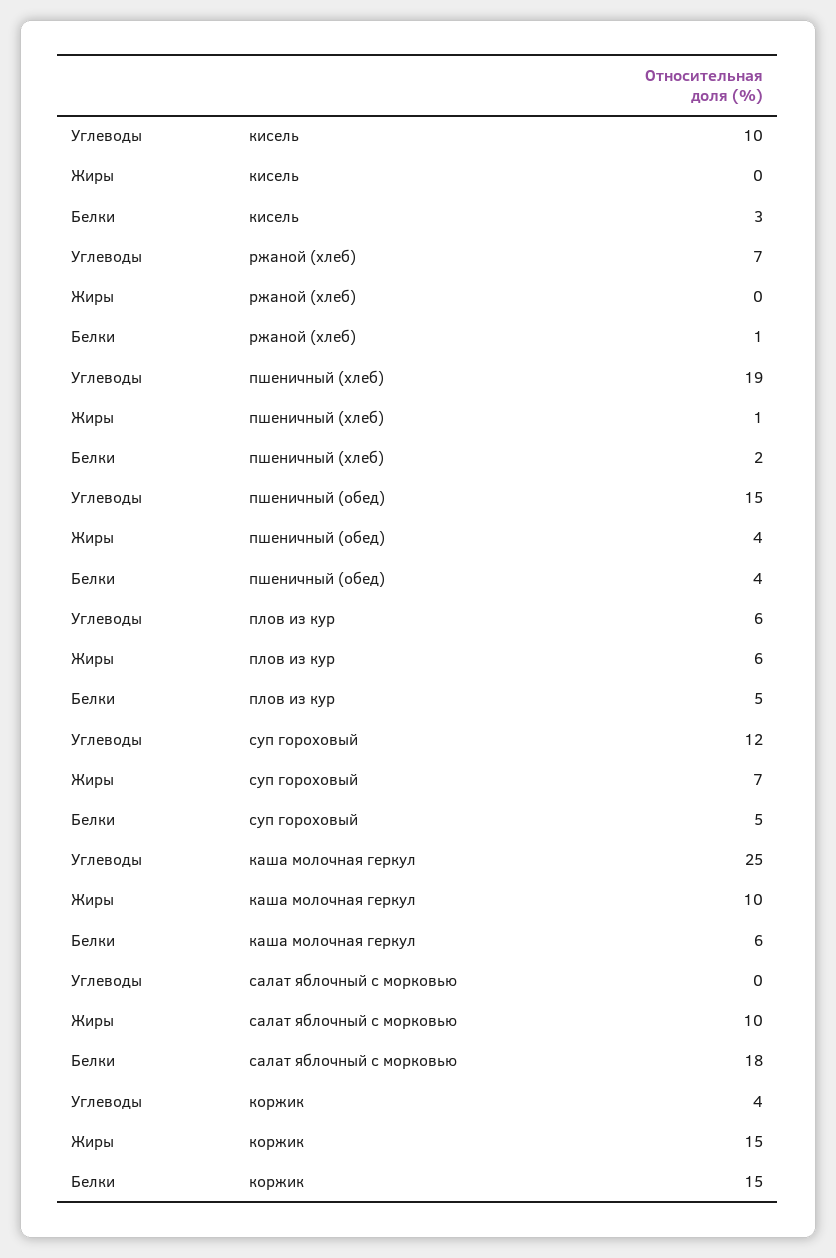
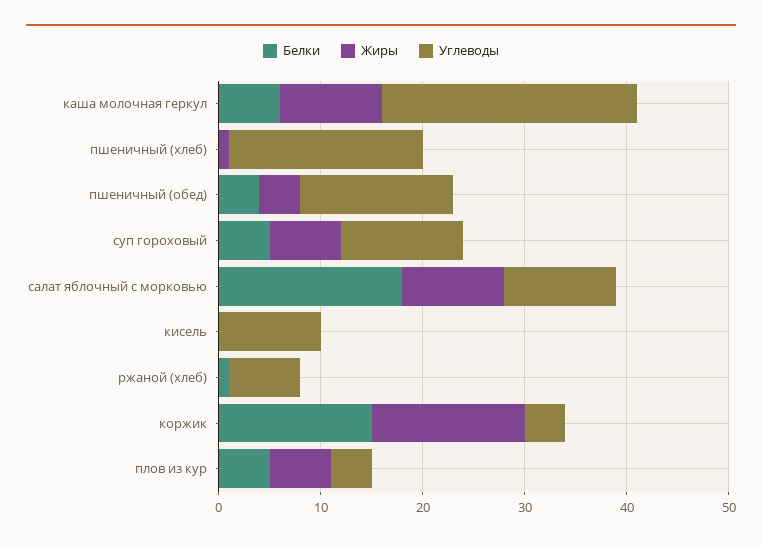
Белки, кисель: 3 -> 0
Белки, пшеничный (хлеб): 2 -> 0
Углеводы, плов из кур: 6 -> 4
Углеводы, салат яблочный с морковью: 0 -> 11

